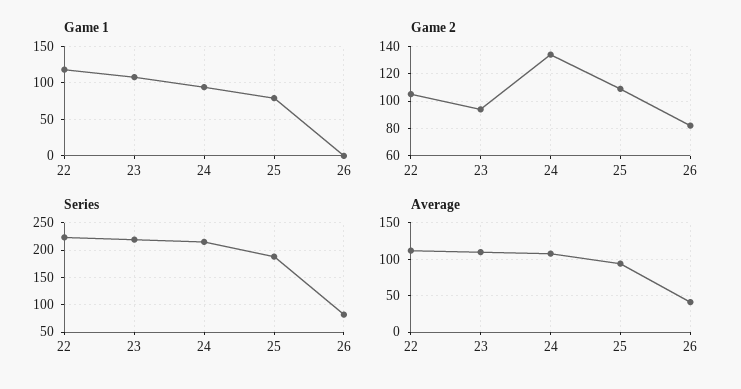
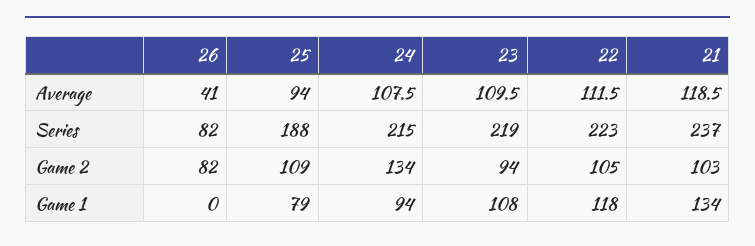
Average, 21: none -> 118.5
Series, 21: none -> 237
Game 2, 21: none -> 103
Game 1, 21: none -> 134

